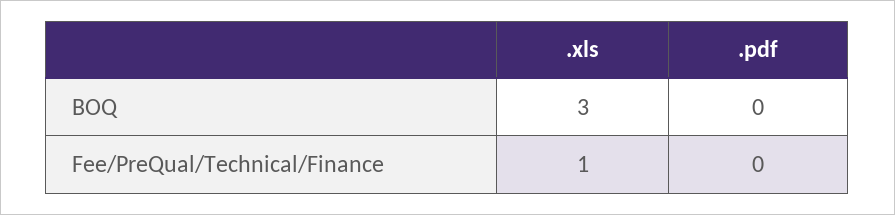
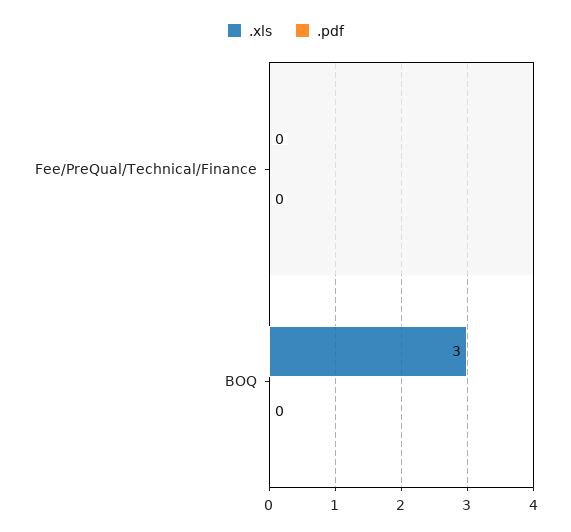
.xls, Fee/PreQual/Technical/Finance: 1 -> 0

